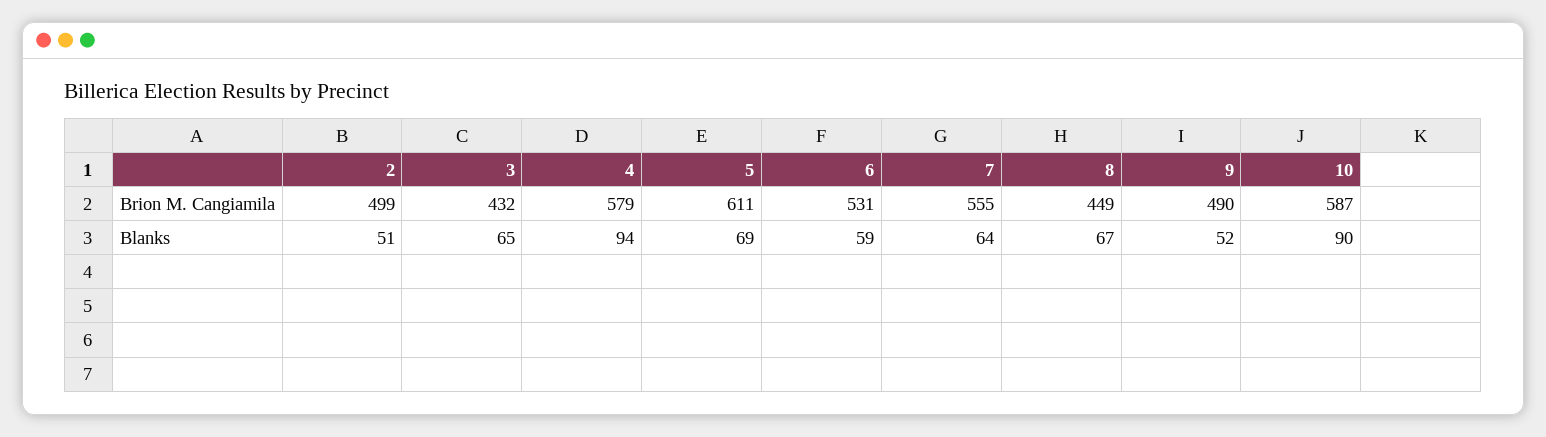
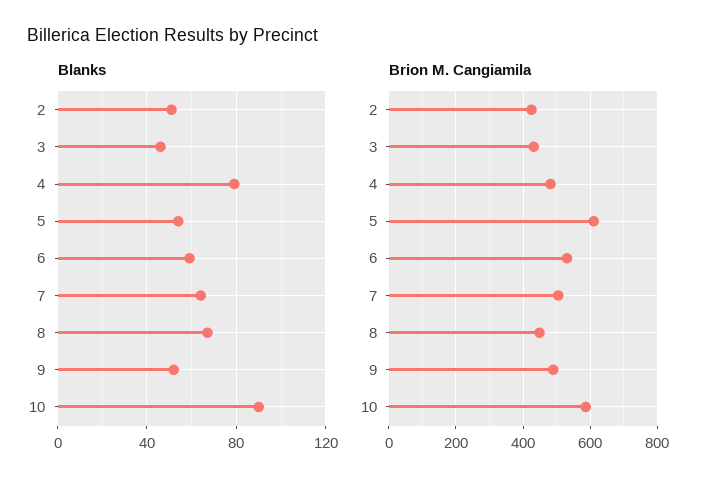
Brion M. Cangiamila, 2: 499 -> 420
Brion M. Cangiamila, 4: 579 -> 480
Brion M. Cangiamila, 7: 555 -> 500
Blanks, 3: 65 -> 45
Blanks, 4: 94 -> 80
Blanks, 5: 69 -> 55

